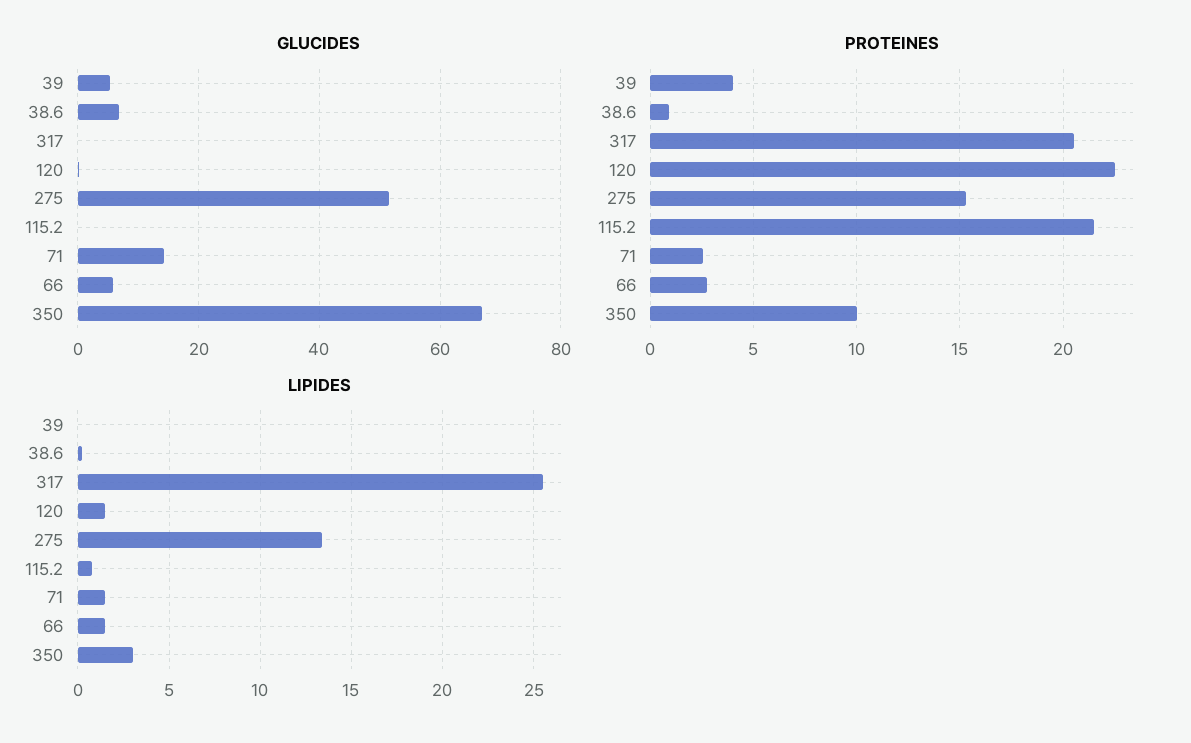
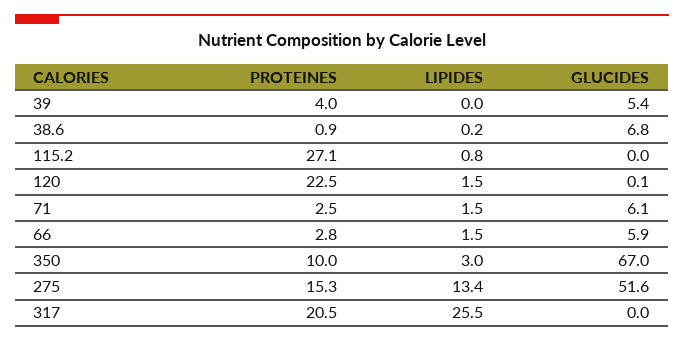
GLUCIDES, 71: 14 -> 6.1
PROTEINES, 115.2: 21.5 -> 27.1

